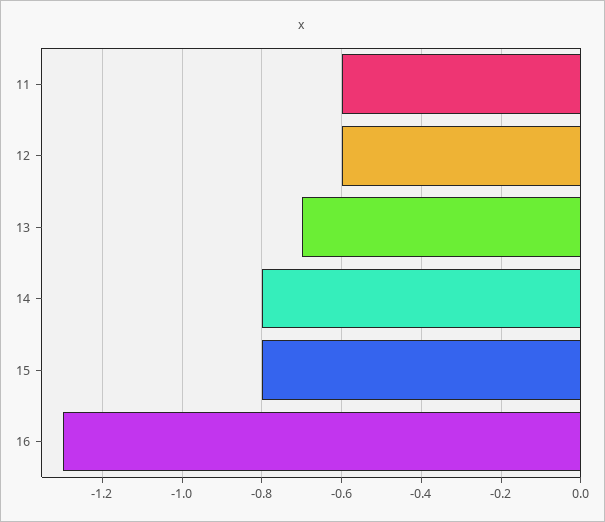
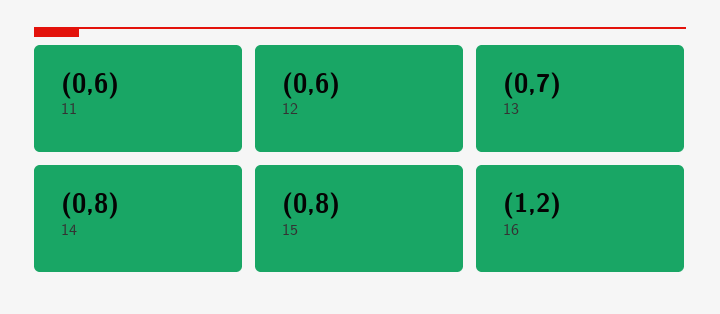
16: -1.3 -> -1.2

